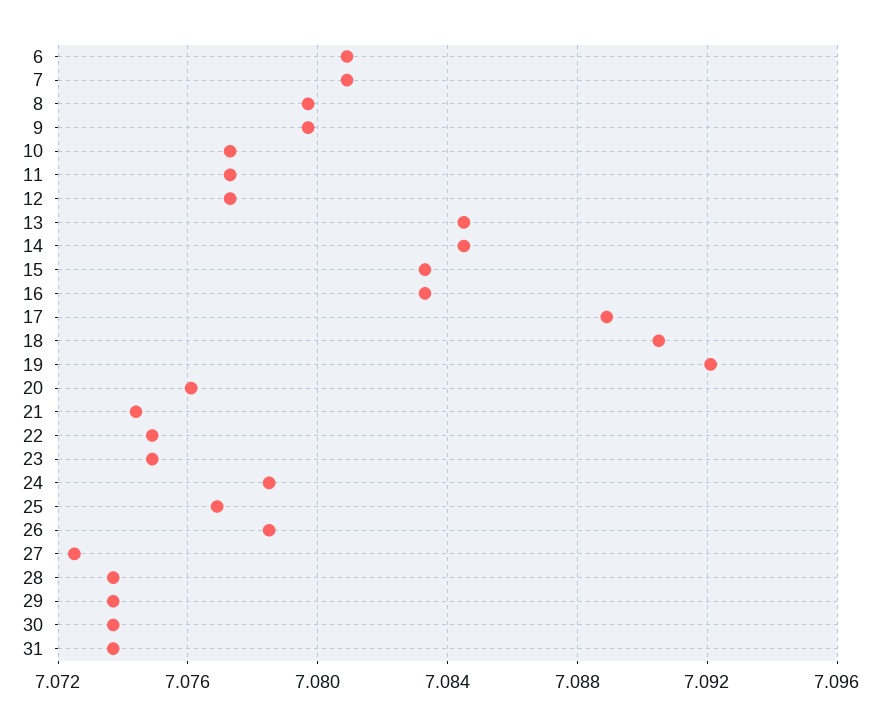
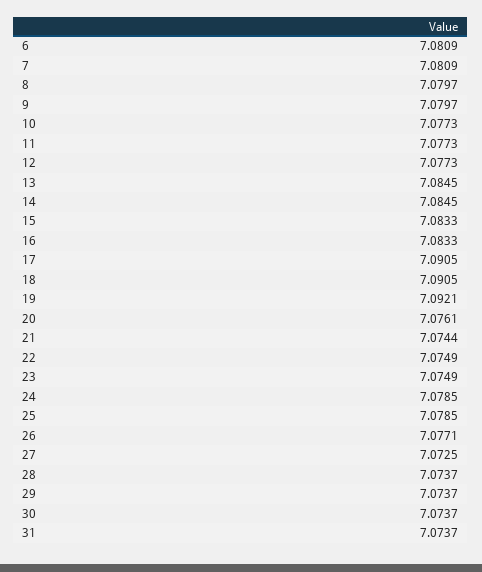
17: 7.089 -> 7.0905
25: 7.077 -> 7.0785
26: 7.0785 -> 7.0771

